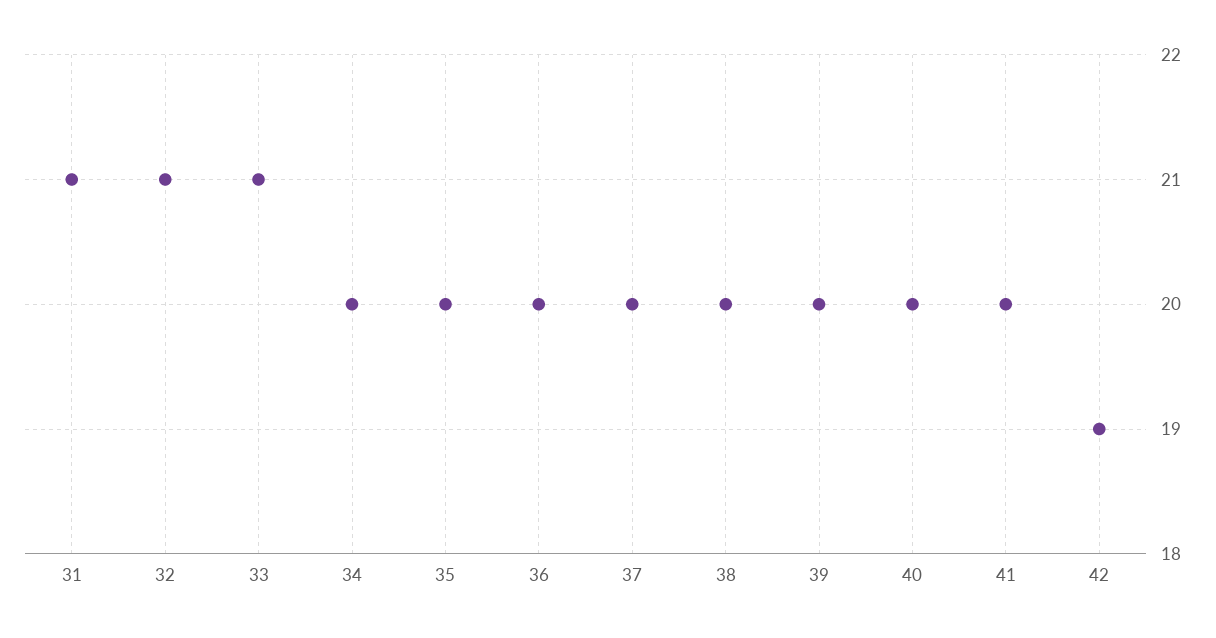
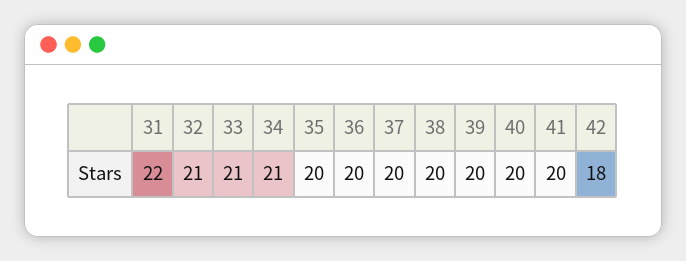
31: 21 -> 22
34: 20 -> 21
42: 19 -> 18

